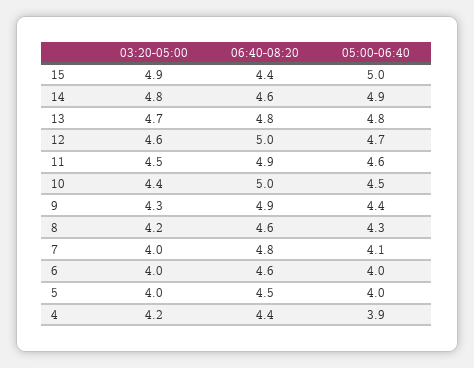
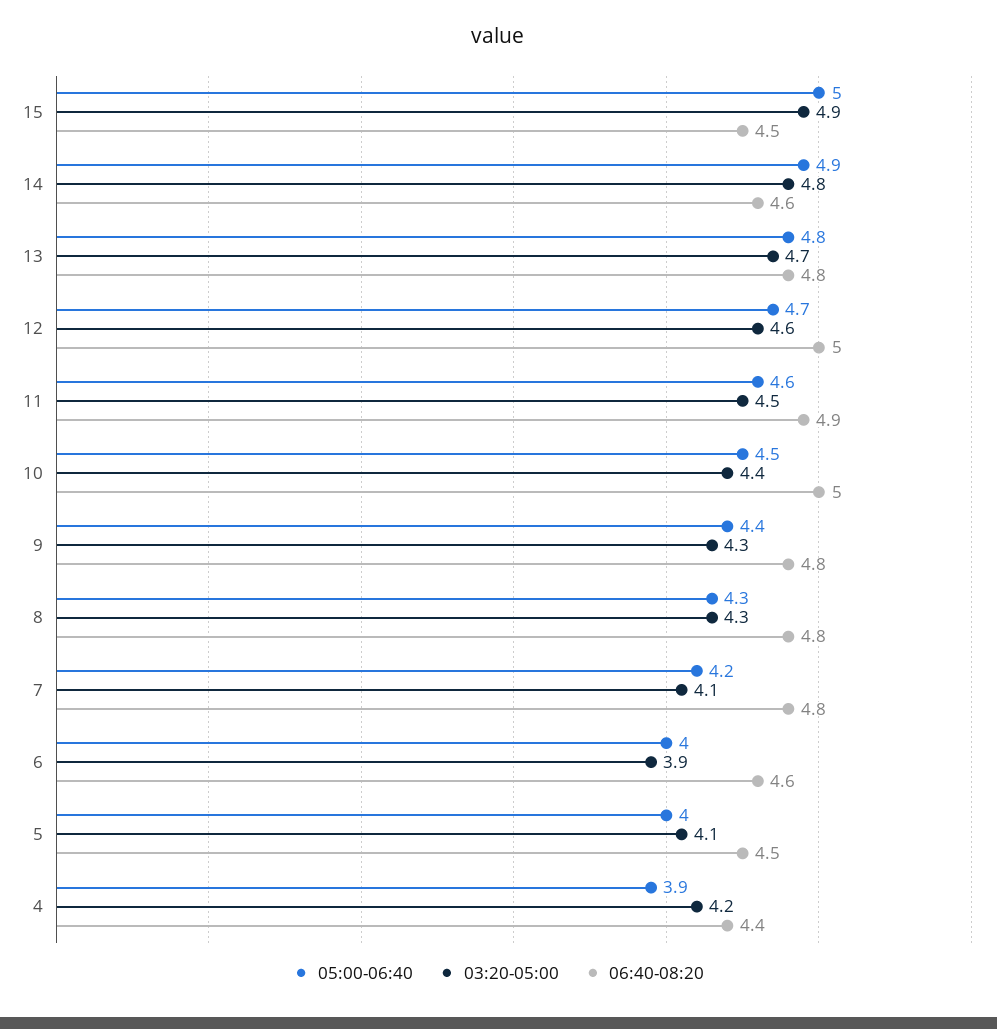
06:40-08:20, 15: 4.4 -> 4.5
06:40-08:20, 9: 4.9 -> 4.8
03:20-05:00, 8: 4.2 -> 4.3
06:40-08:20, 8: 4.6 -> 4.8
03:20-05:00, 7: 4 -> 4.1
05:00-06:40, 7: 4.1 -> 4.2
03:20-05:00, 6: 4 -> 3.9
03:20-05:00, 5: 4 -> 4.1

